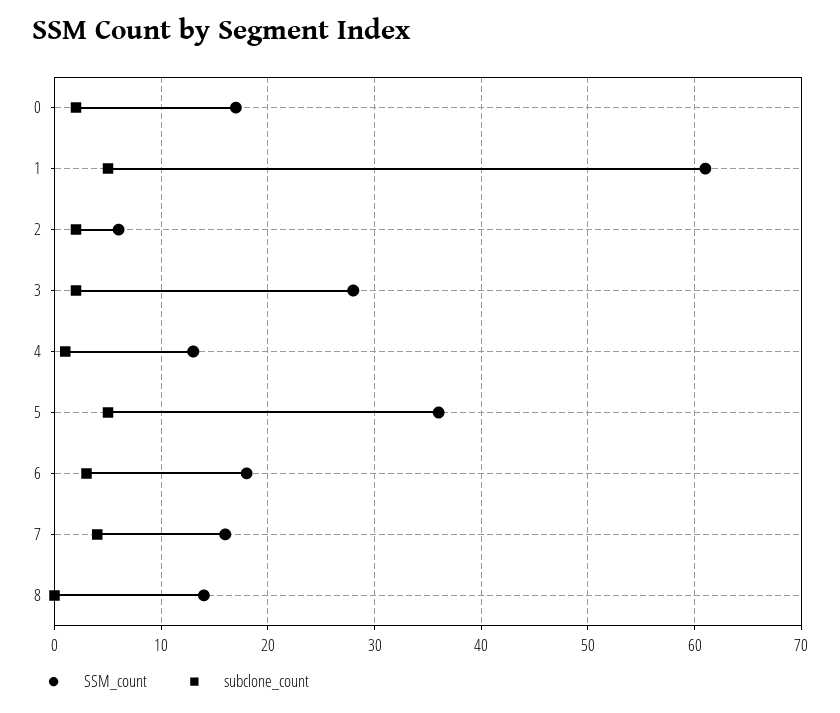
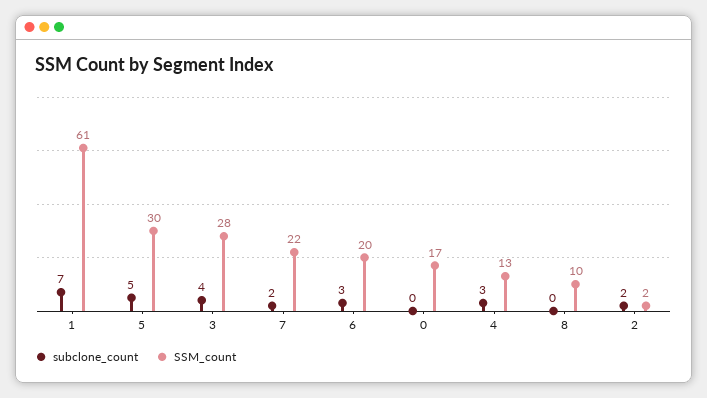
subclone_count, 0: 2 -> 0
subclone_count, 1: 5 -> 7
SSM_count, 2: 6 -> 2
subclone_count, 3: 2 -> 4
subclone_count, 4: 1 -> 3
SSM_count, 5: 36 -> 30
SSM_count, 6: 18 -> 20
SSM_count, 7: 16 -> 22
subclone_count, 7: 4 -> 2
SSM_count, 8: 14 -> 10

